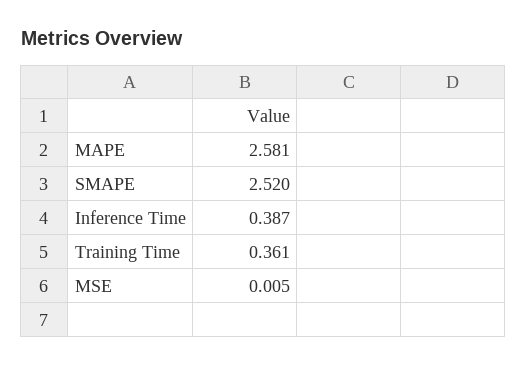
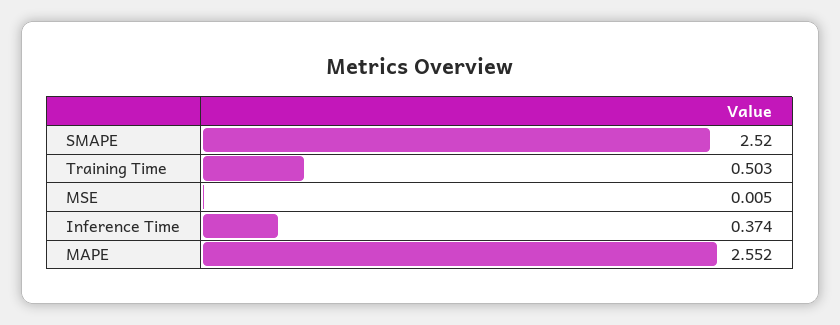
MAPE: 2.581 -> 2.552
Inference Time: 0.387 -> 0.374
Training Time: 0.361 -> 0.503

